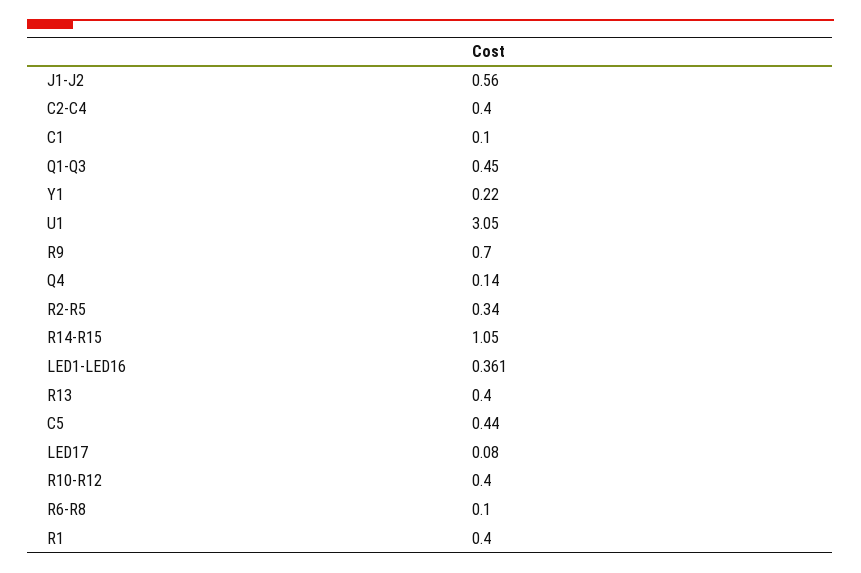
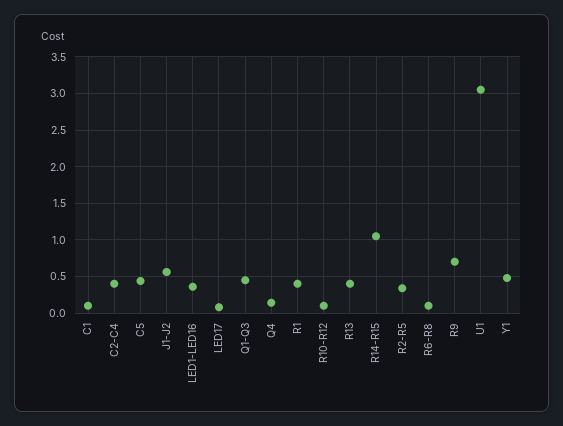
Y1: 0.22 -> 0.5
R10-R12: 0.4 -> 0.1

